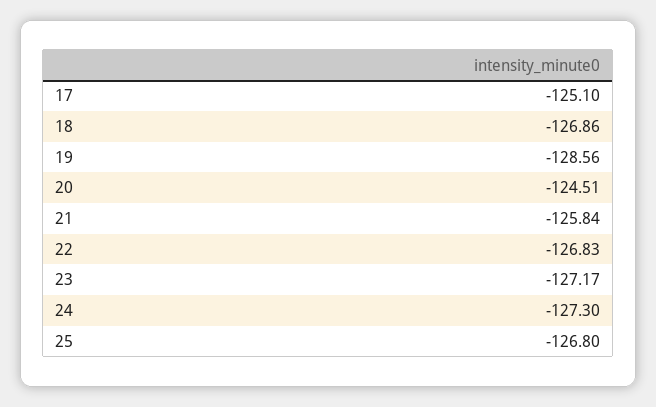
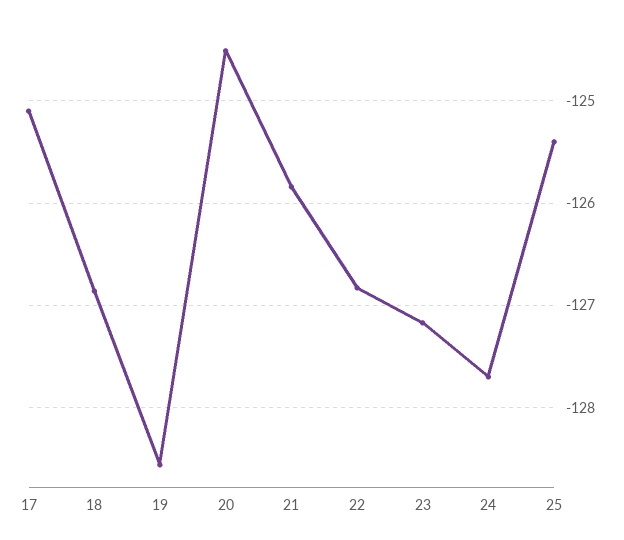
24: -127.3 -> -127.7
25: -126.8 -> -125.4

